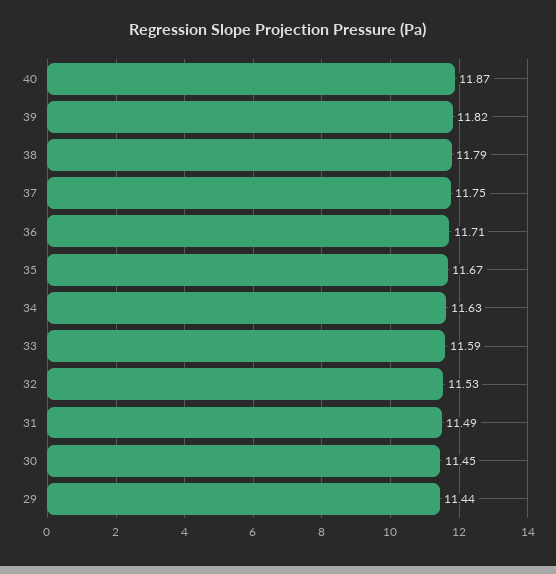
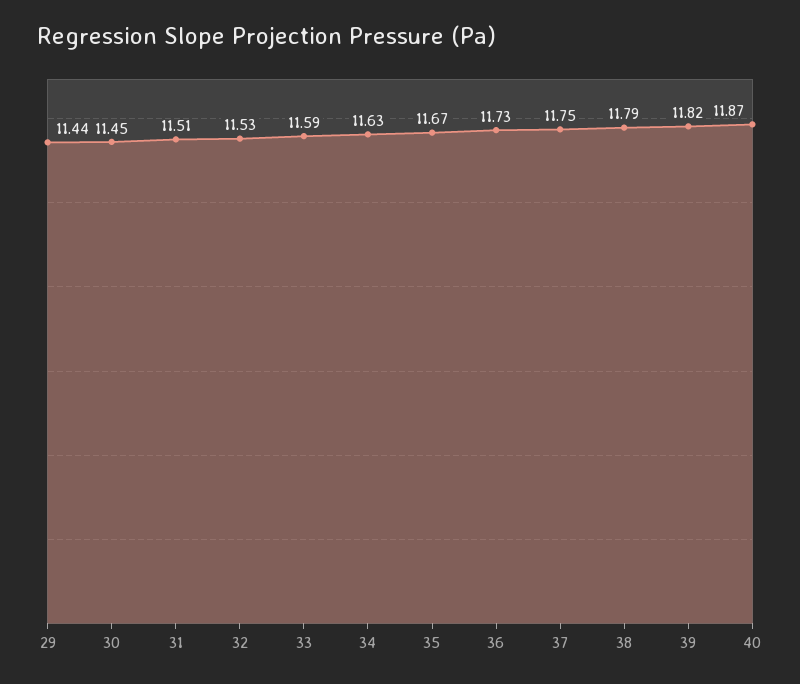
36: 11.71 -> 11.73
31: 11.49 -> 11.51

